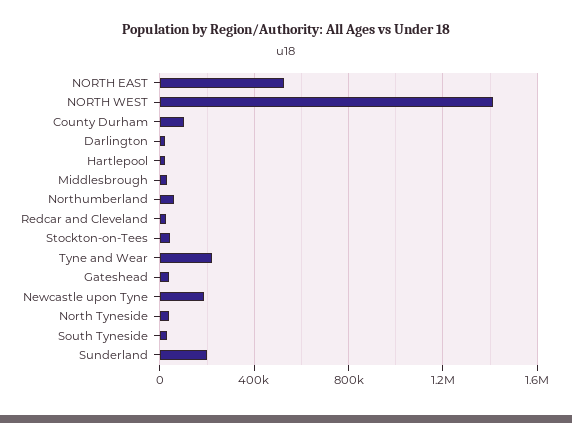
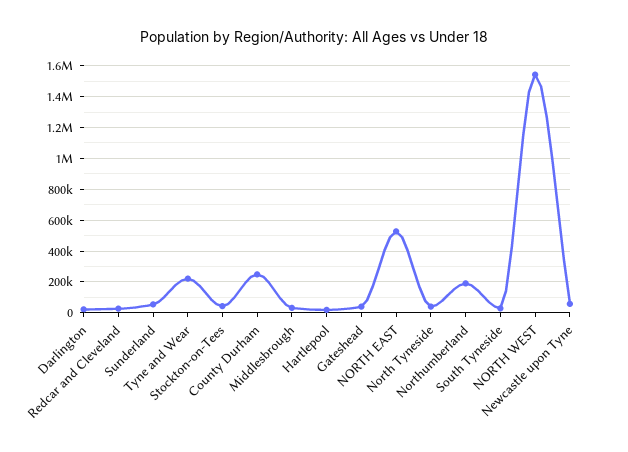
NORTH WEST: 1400000 -> 1550000
County Durham: 100000 -> 250000
Northumberland: 50000 -> 200000
Newcastle upon Tyne: 200000 -> 50000
Sunderland: 200000 -> 50000

